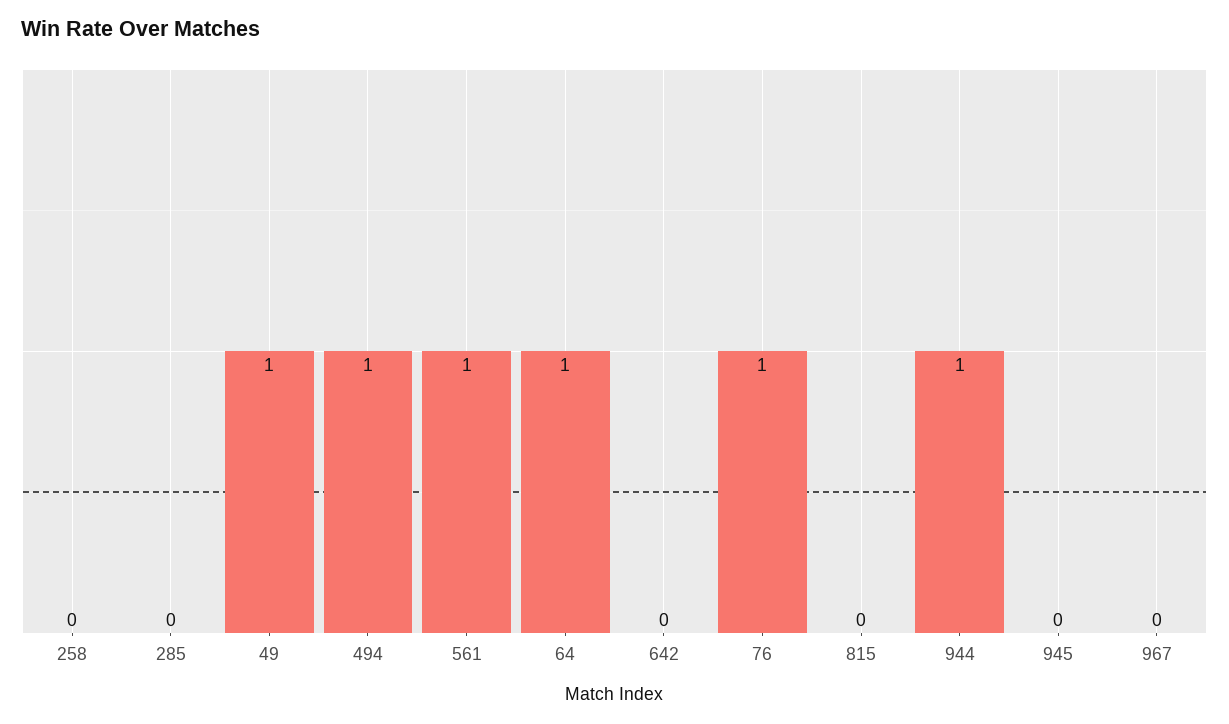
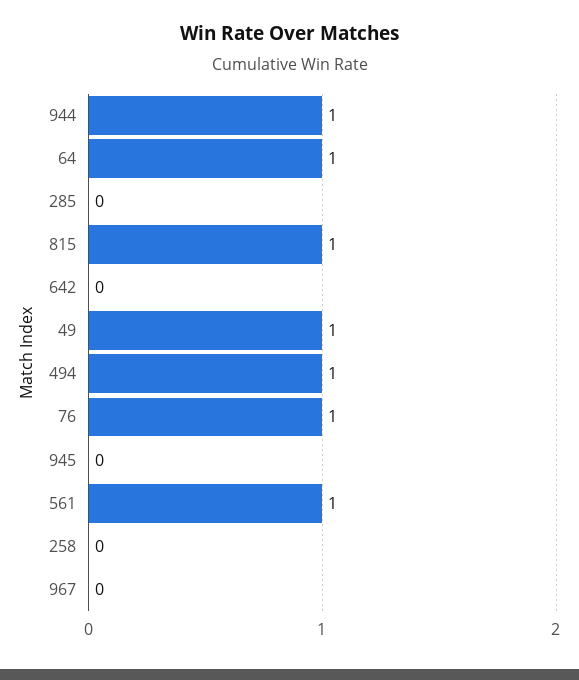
815: 0 -> 1

